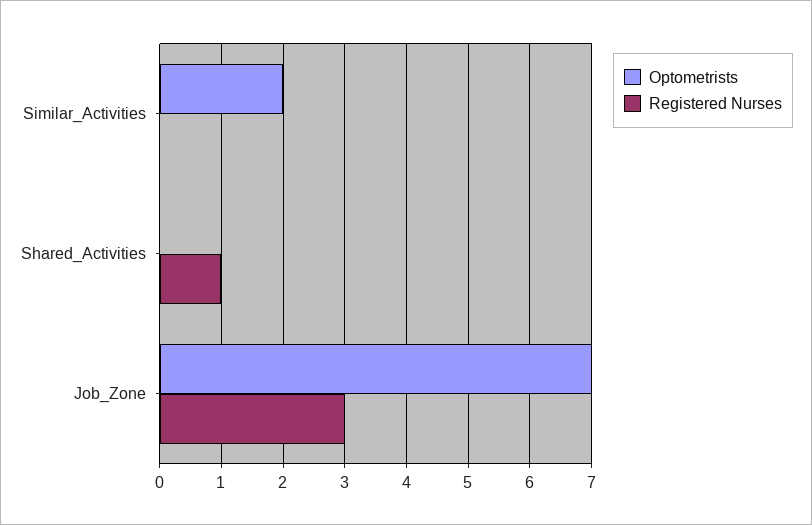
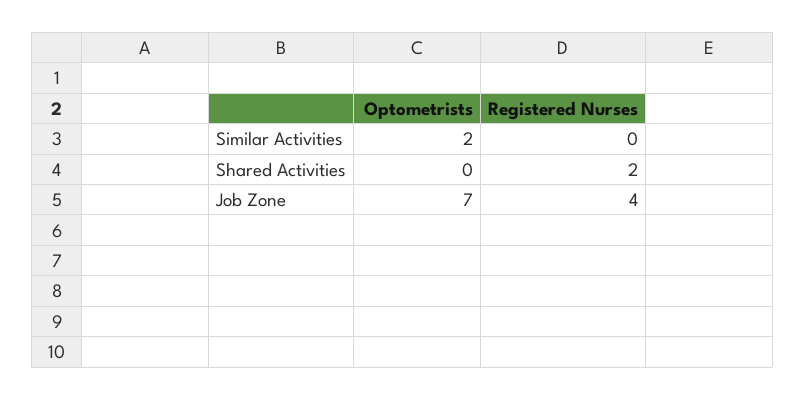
Registered Nurses, Shared_Activities: 1 -> 2
Registered Nurses, Job_Zone: 3 -> 4

